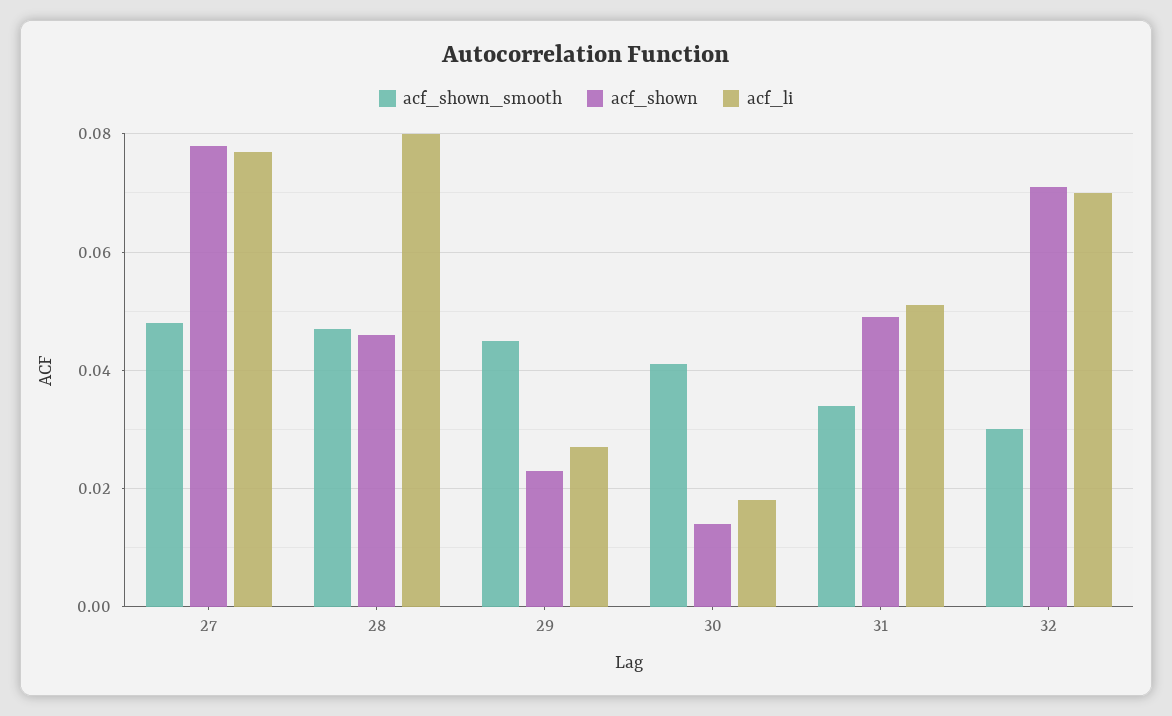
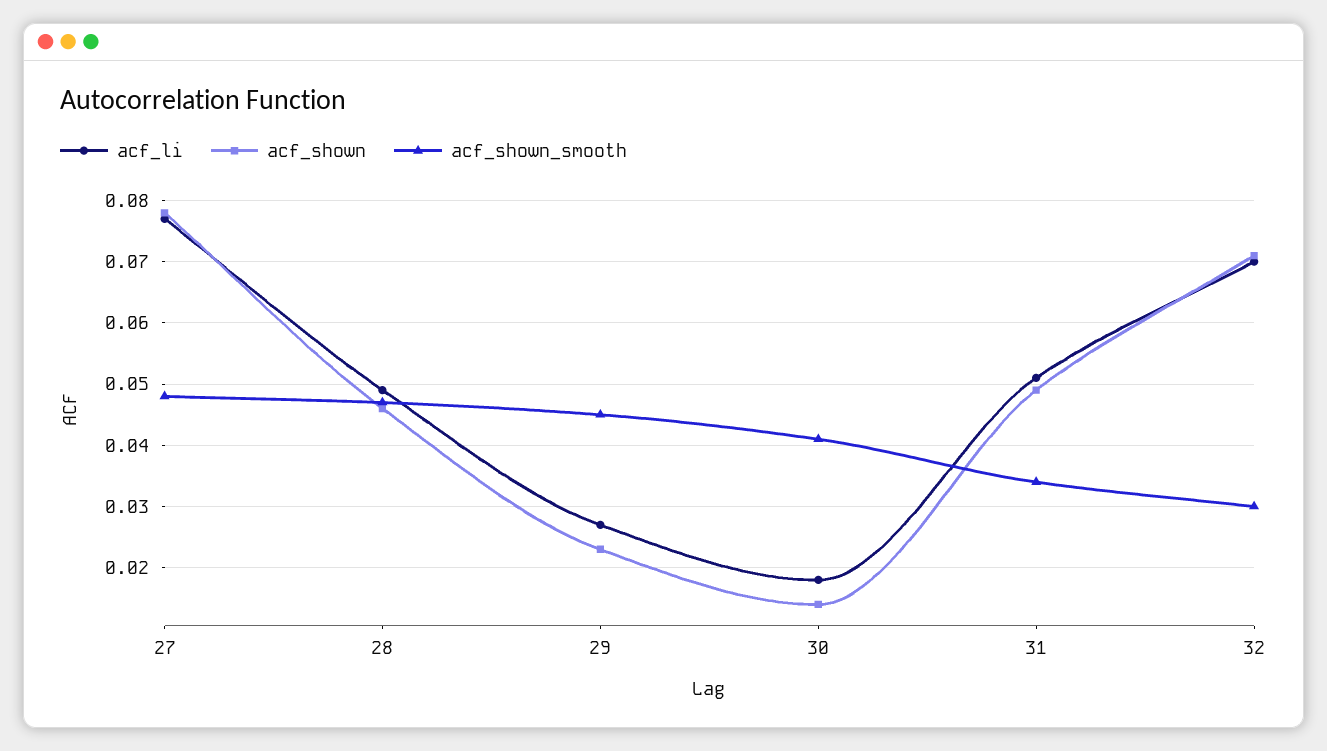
acf_li, 28: 0.08 -> 0.049

